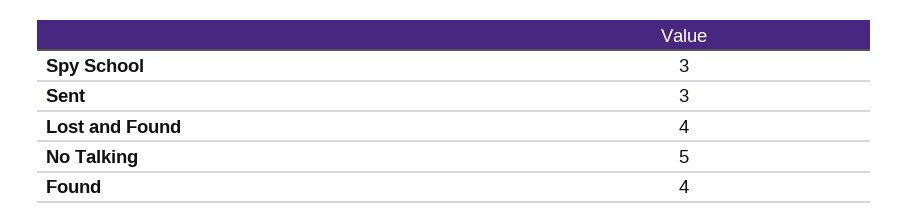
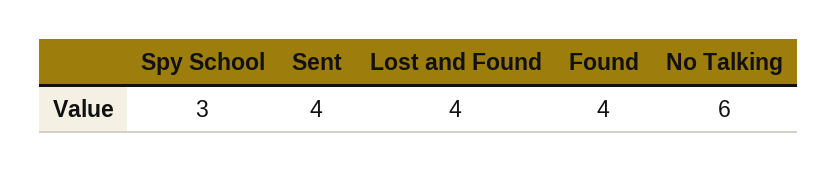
Sent: 3 -> 4
No Talking: 5 -> 6

